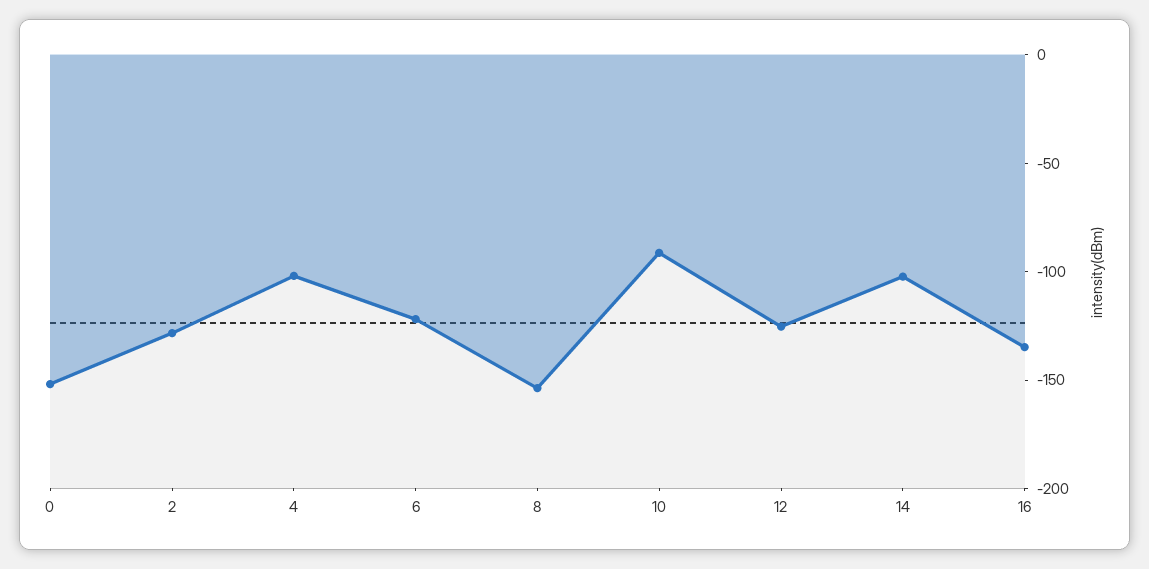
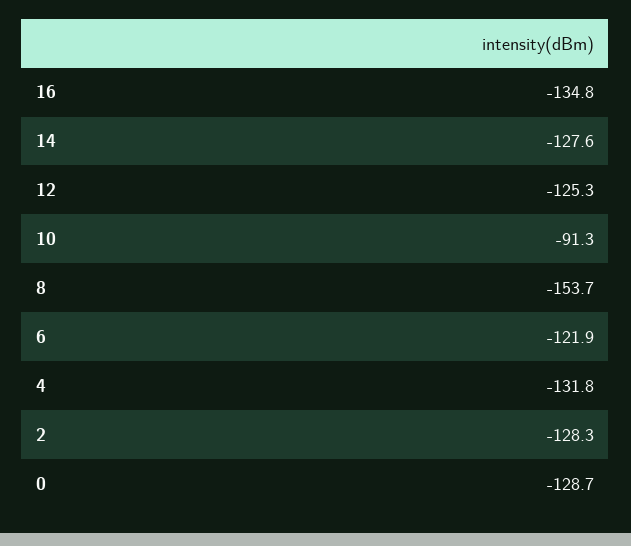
0: -150 -> -128.7
4: -100 -> -131.8
14: -100 -> -127.6

